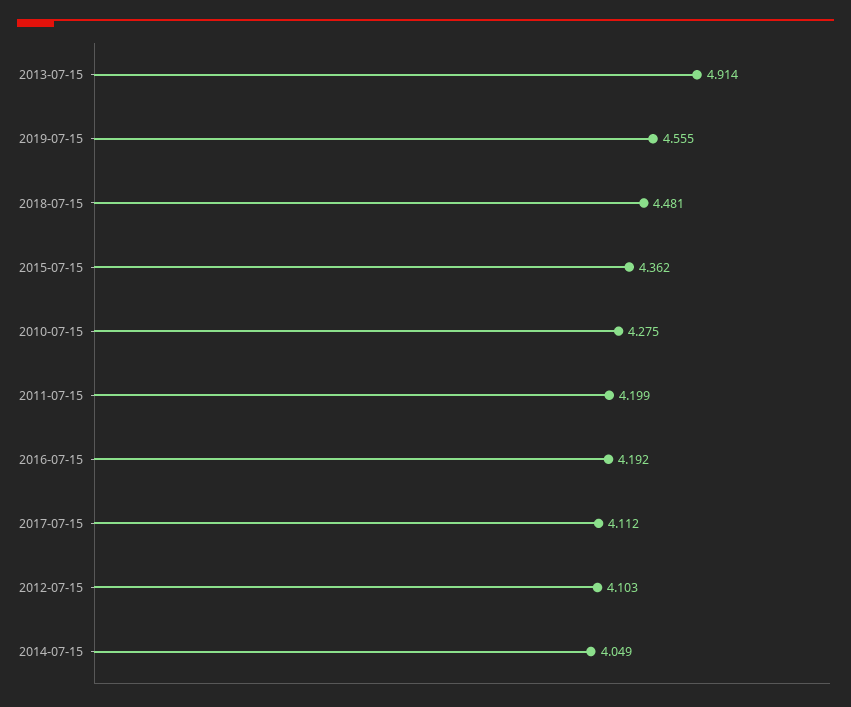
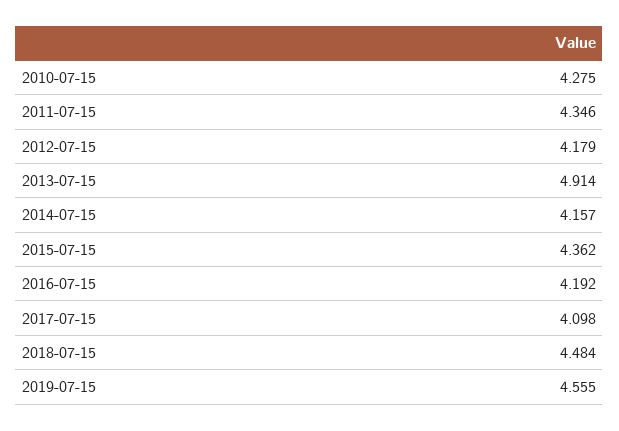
2018-07-15: 4.481 -> 4.484
2011-07-15: 4.199 -> 4.346
2017-07-15: 4.112 -> 4.098
2012-07-15: 4.103 -> 4.179
2014-07-15: 4.049 -> 4.157

